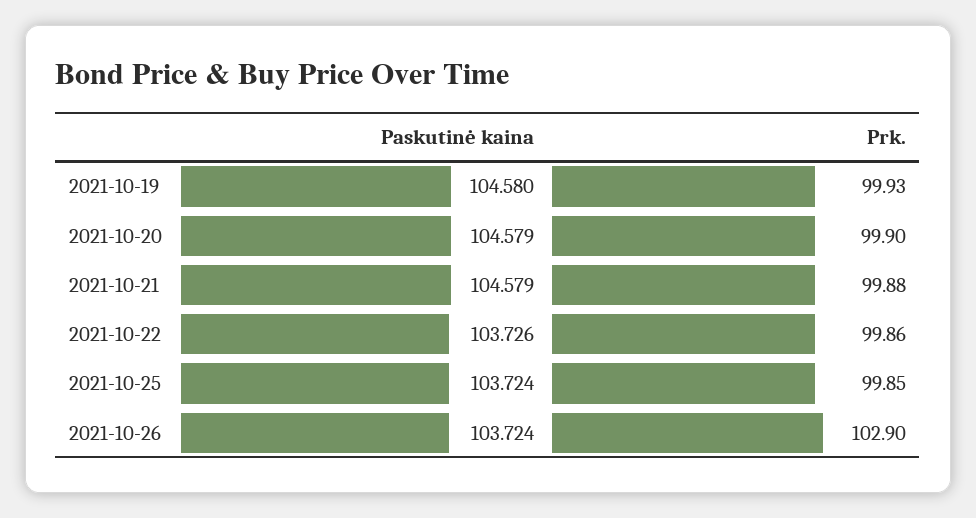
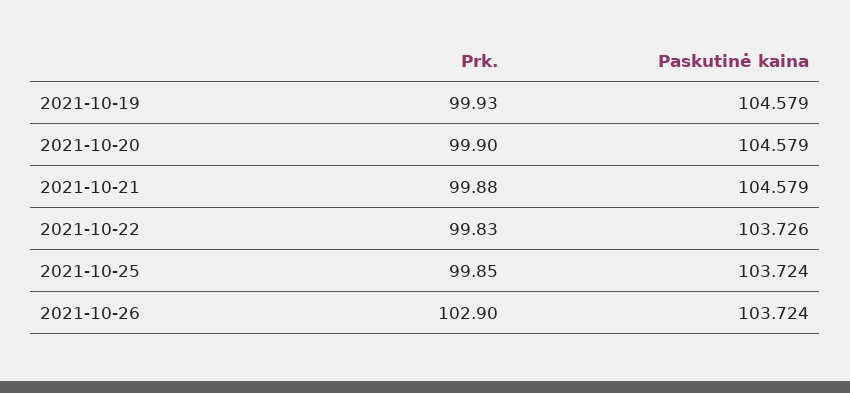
Paskutinė kaina, 2021-10-19: 104.58 -> 104.579
Prk., 2021-10-22: 99.86 -> 99.83

